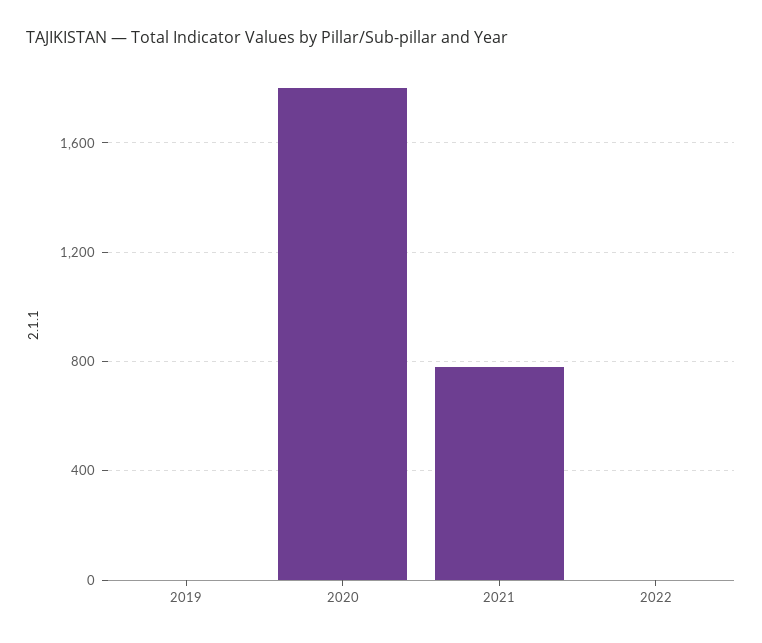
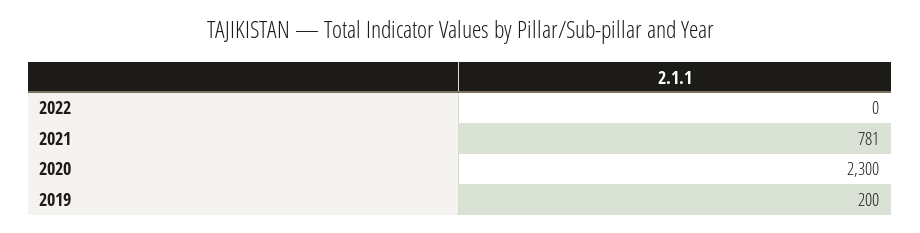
2019: 0 -> 200
2020: 1800 -> 2300

